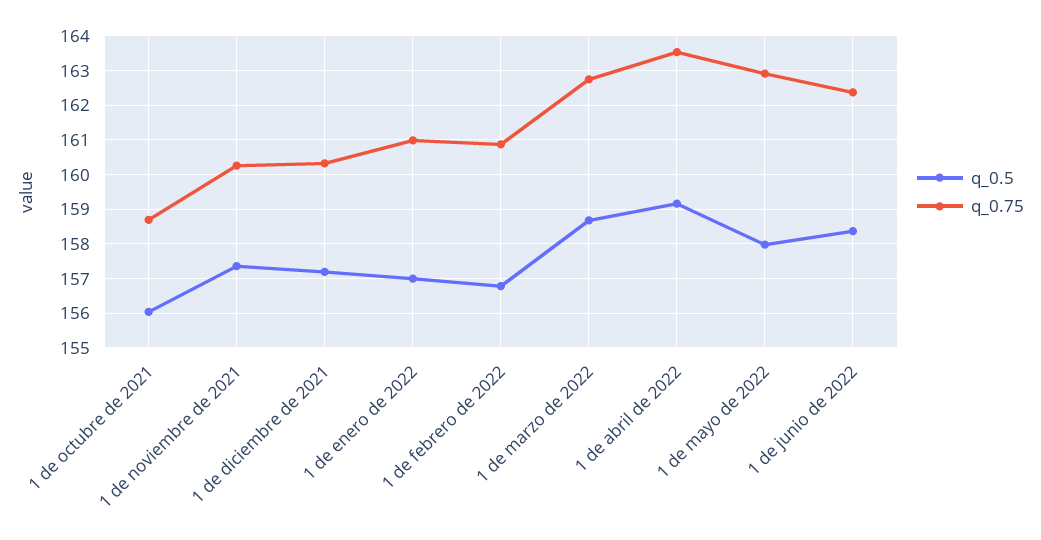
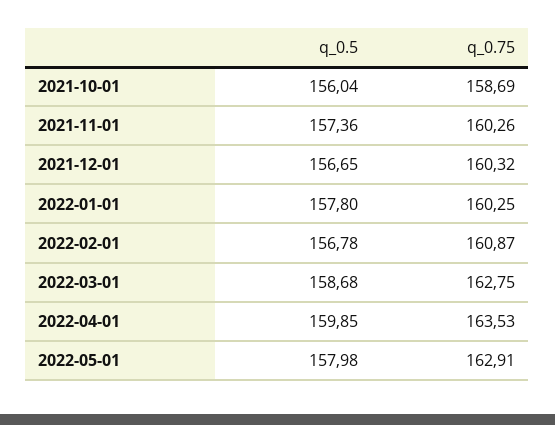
q_0.5, 1 de diciembre de 2021: 157.2 -> 156.65
q_0.5, 1 de enero de 2022: 157 -> 157.8
q_0.75, 1 de enero de 2022: 161 -> 160.25
q_0.5, 1 de abril de 2022: 159.2 -> 159.85
q_0.5, 1 de junio de 2022: 158.4 -> none
q_0.75, 1 de junio de 2022: 162.4 -> none

